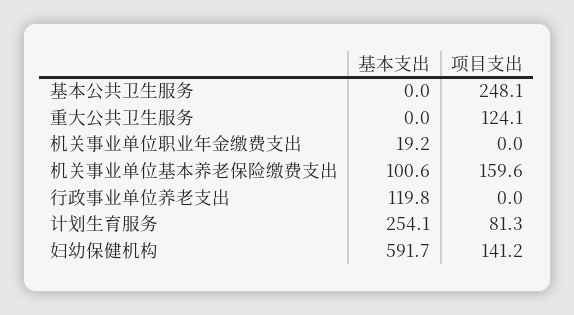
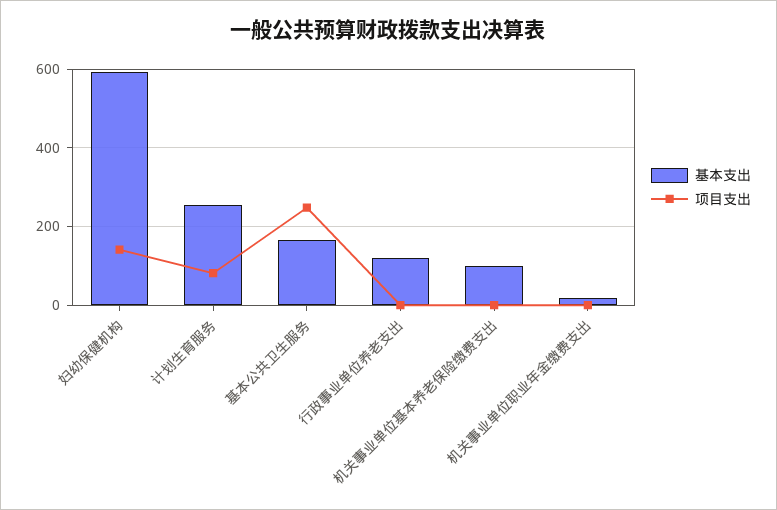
基本支出, 基本公共卫生服务: 0 -> 160
基本支出, 重大公共卫生服务: 0 -> none
项目支出, 重大公共卫生服务: 124.1 -> none
项目支出, 机关事业单位基本养老保险缴费支出: 159.6 -> 0

